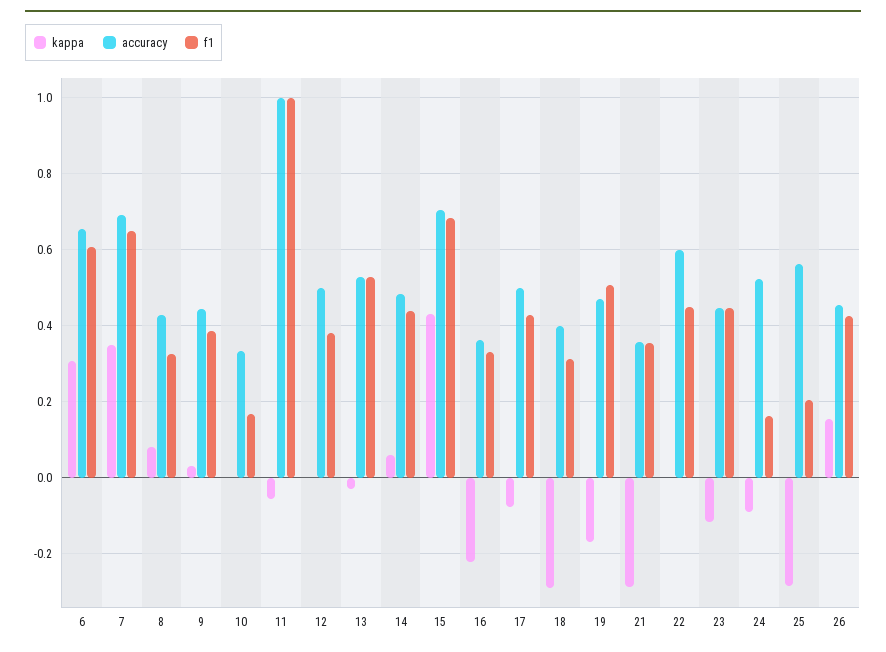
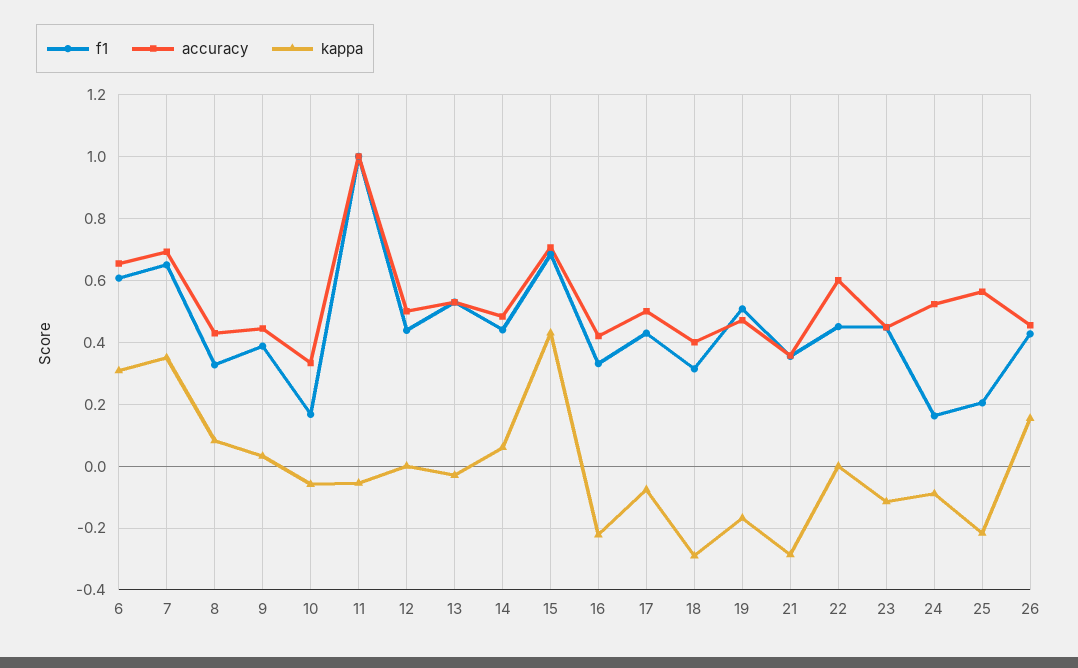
kappa, 10: 0 -> -0.06
f1, 12: 0.38 -> 0.44
accuracy, 16: 0.36 -> 0.42
kappa, 25: -0.28 -> -0.22

